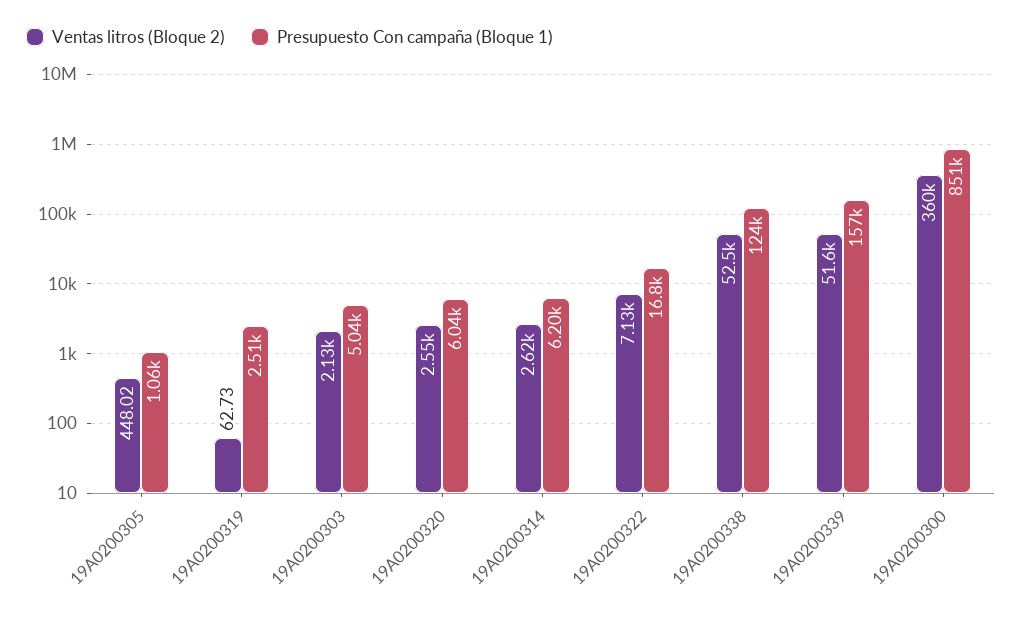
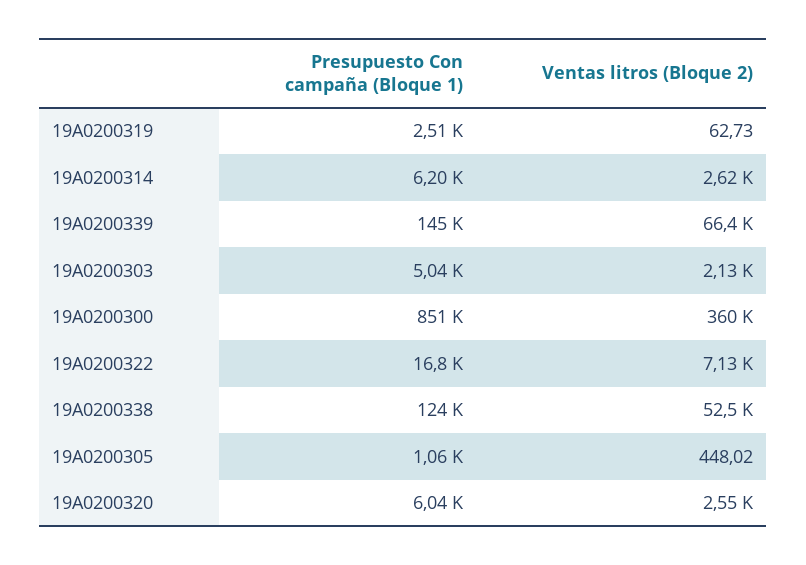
Ventas litros (Bloque 2), 19A0200339: 51600 -> 66400
Presupuesto Con campaña (Bloque 1), 19A0200339: 157000 -> 145000

